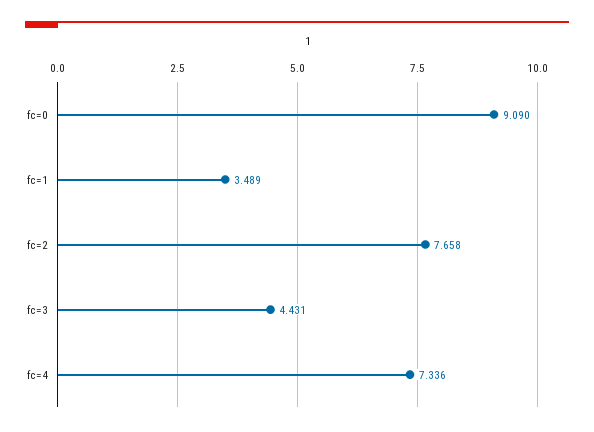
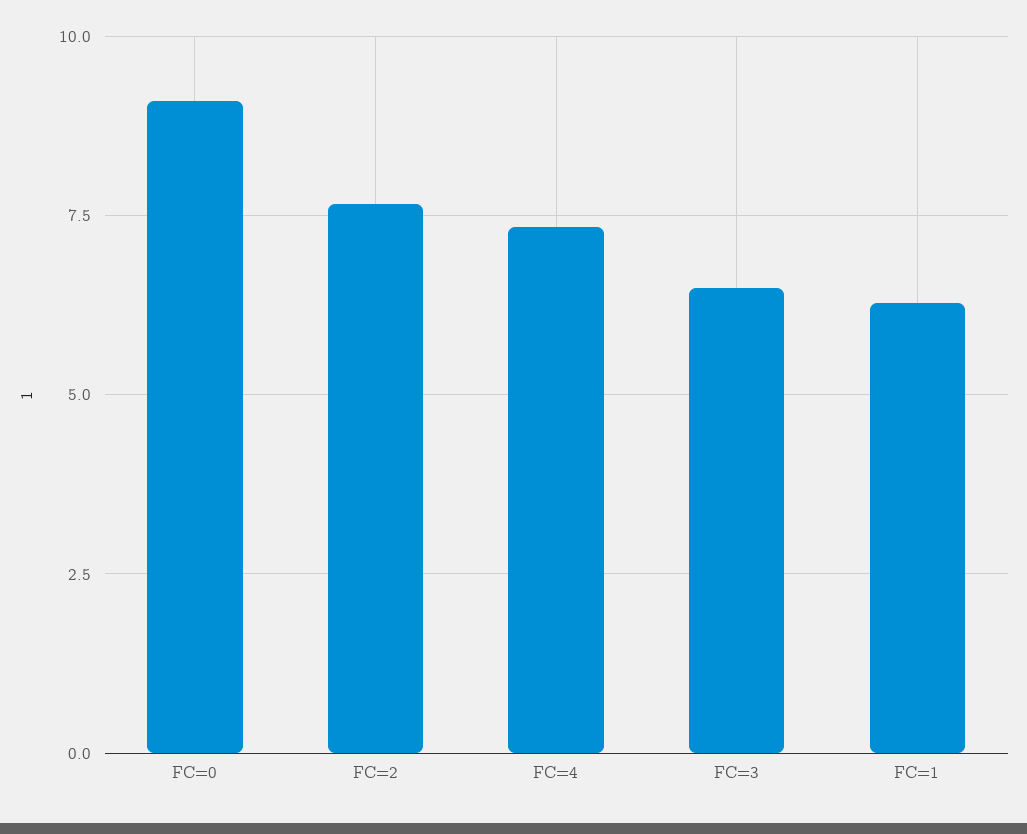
fc=1: 3.489 -> 6.25
fc=3: 4.431 -> 6.5

